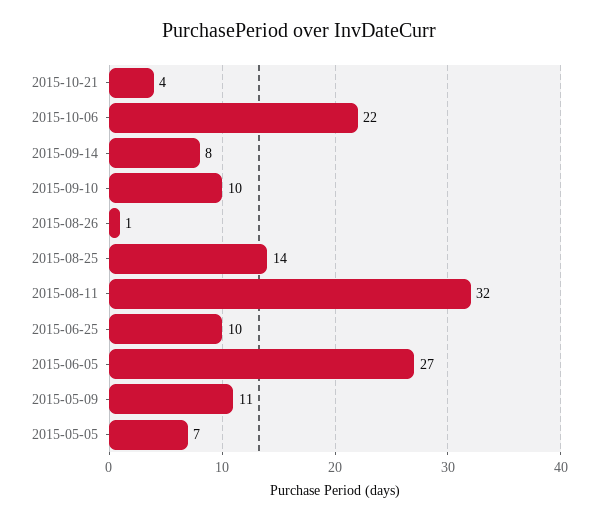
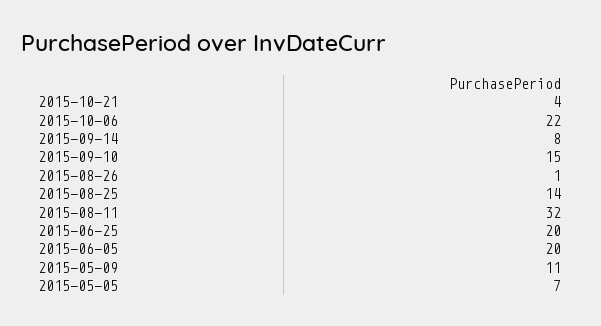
2015-09-10: 10 -> 15
2015-06-25: 10 -> 20
2015-06-05: 27 -> 20

